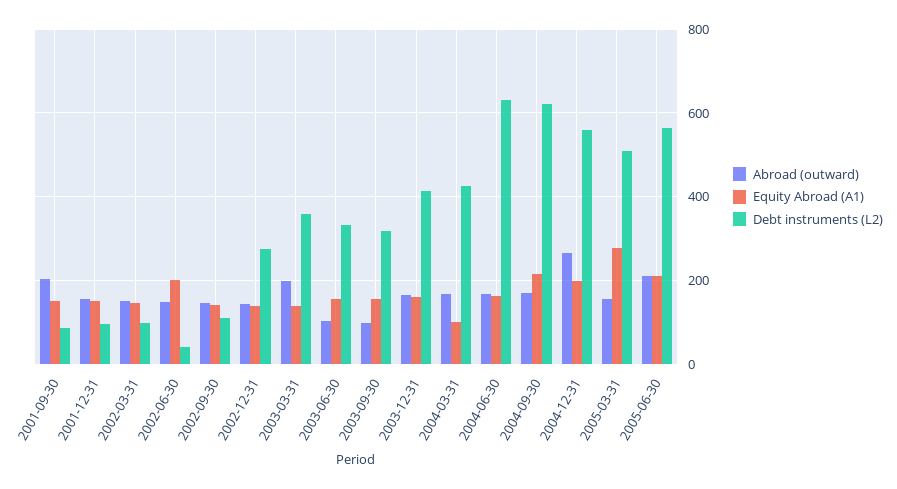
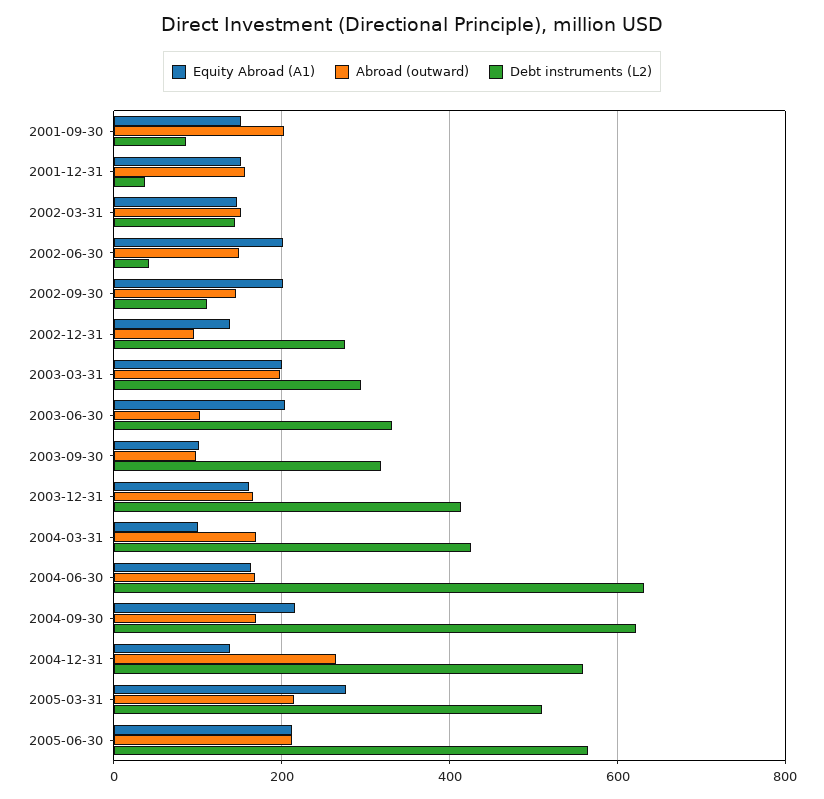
Debt instruments (L2), 2001-12-31: 100 -> 40
Debt instruments (L2), 2002-03-31: 100 -> 140
Equity Abroad (A1), 2002-09-30: 140 -> 200
Abroad (outward), 2002-12-31: 140 -> 100
Equity Abroad (A1), 2003-03-31: 140 -> 200
Debt instruments (L2), 2003-03-31: 360 -> 300
Equity Abroad (A1), 2003-06-30: 160 -> 200
Equity Abroad (A1), 2003-09-30: 160 -> 100
Equity Abroad (A1), 2004-12-31: 200 -> 140
Abroad (outward), 2005-03-31: 160 -> 220

